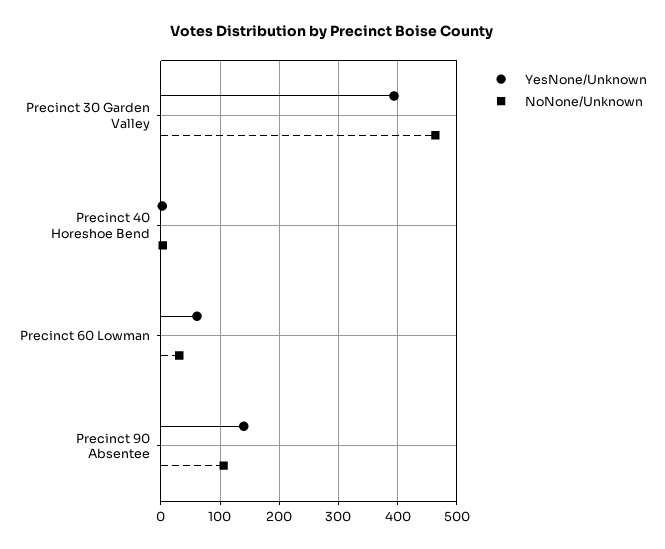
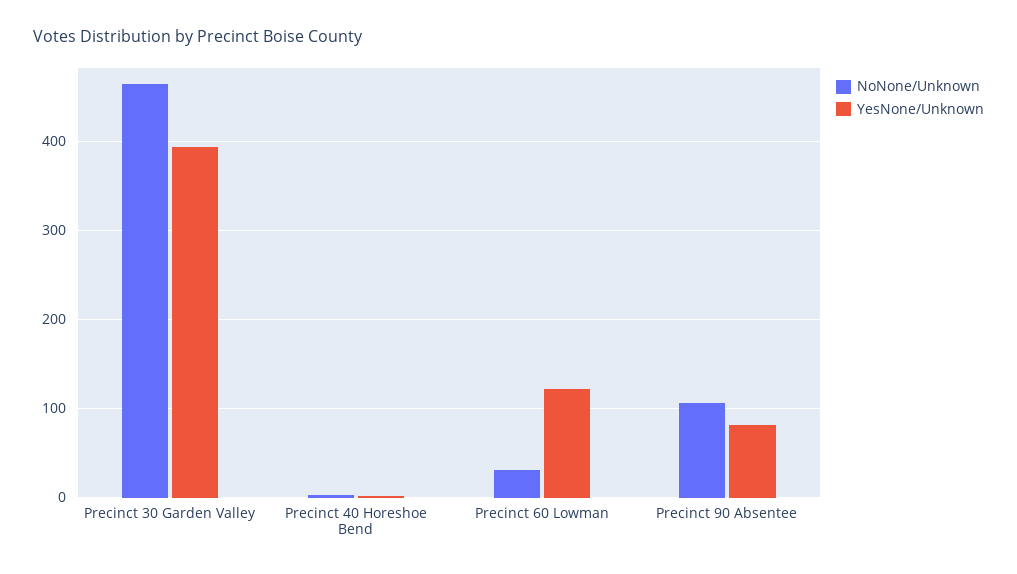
YesNone/Unknown, Precinct 60 Lowman: 60 -> 120
YesNone/Unknown, Precinct 90 Absentee: 140 -> 80

